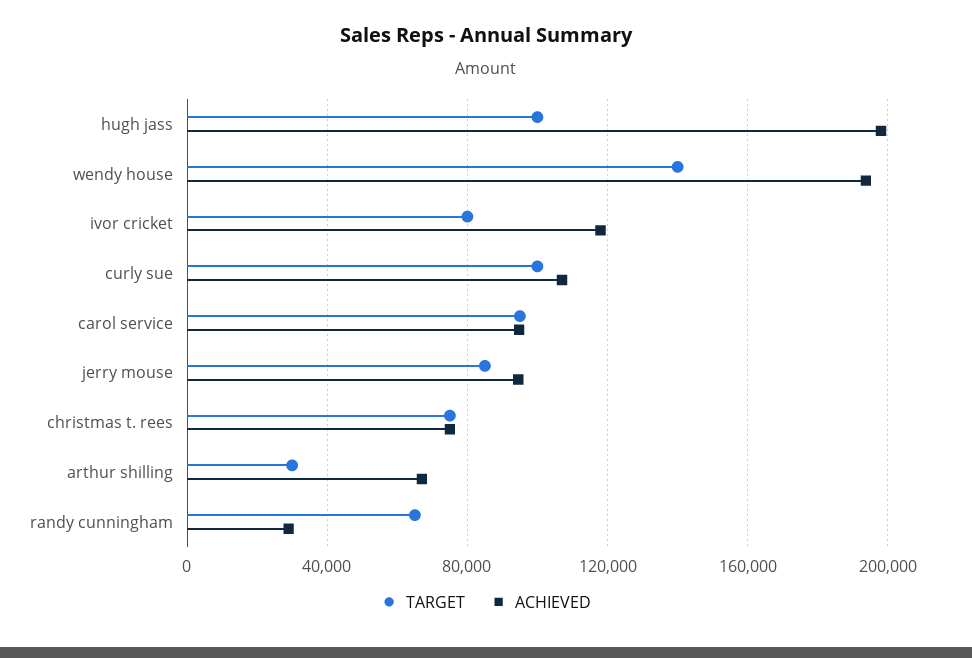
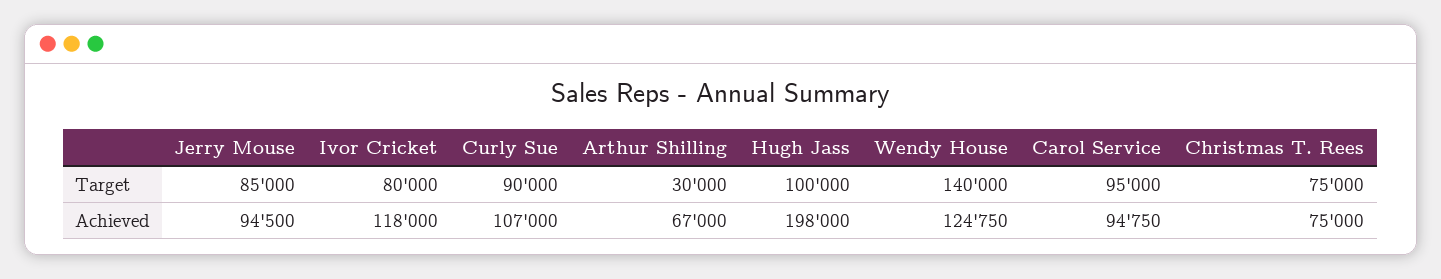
ACHIEVED, wendy house: 195000 -> 124750
TARGET, curly sue: 100000 -> 90000
TARGET, randy cunningham: 65000 -> none
ACHIEVED, randy cunningham: 30000 -> none

